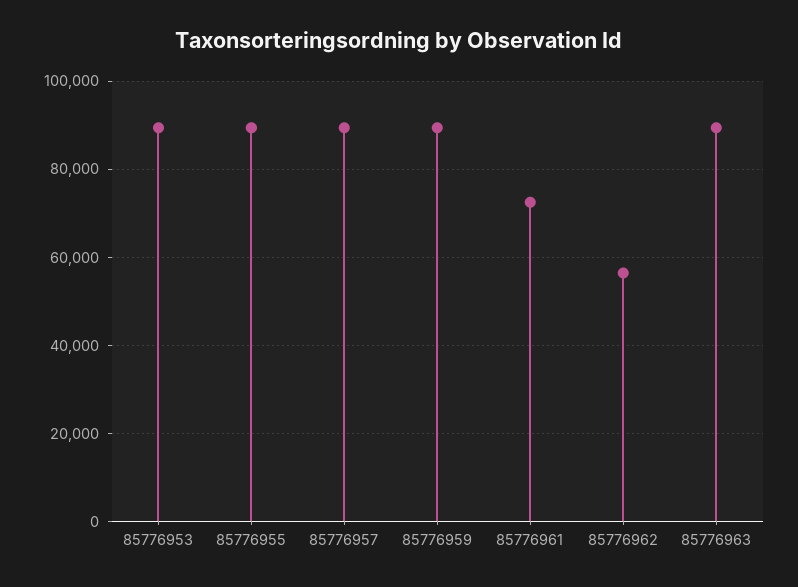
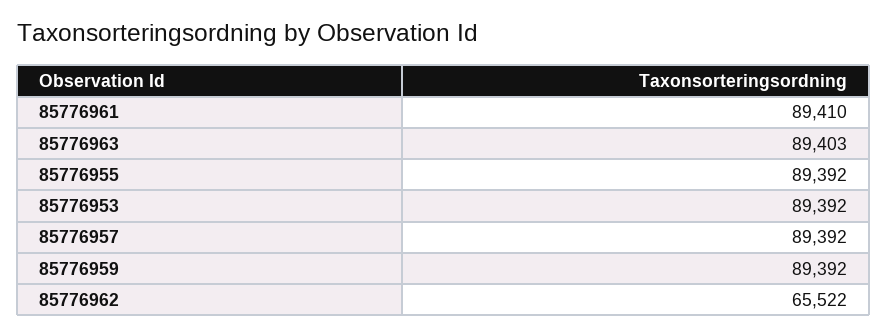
85776961: 72000 -> 89410
85776962: 56000 -> 65522

